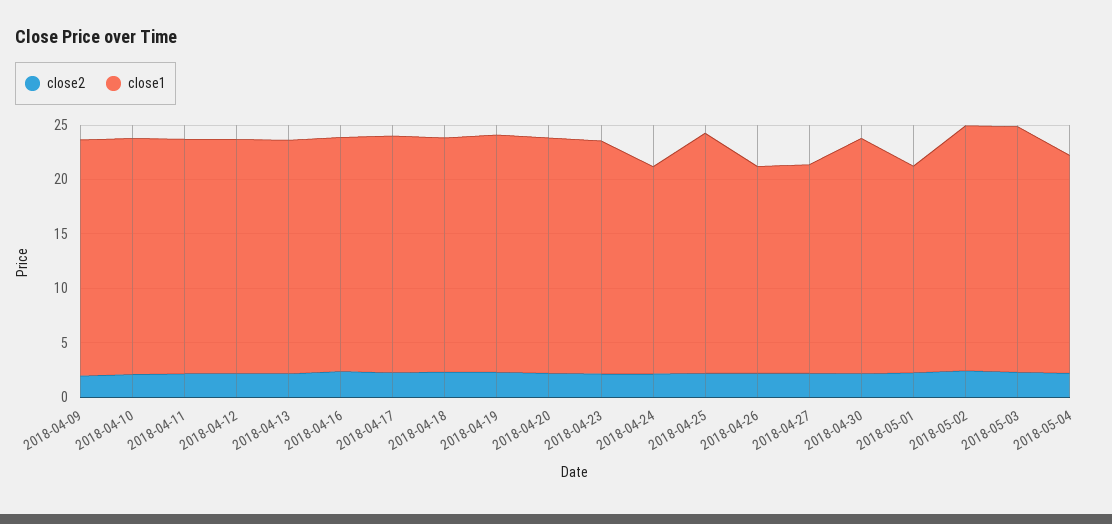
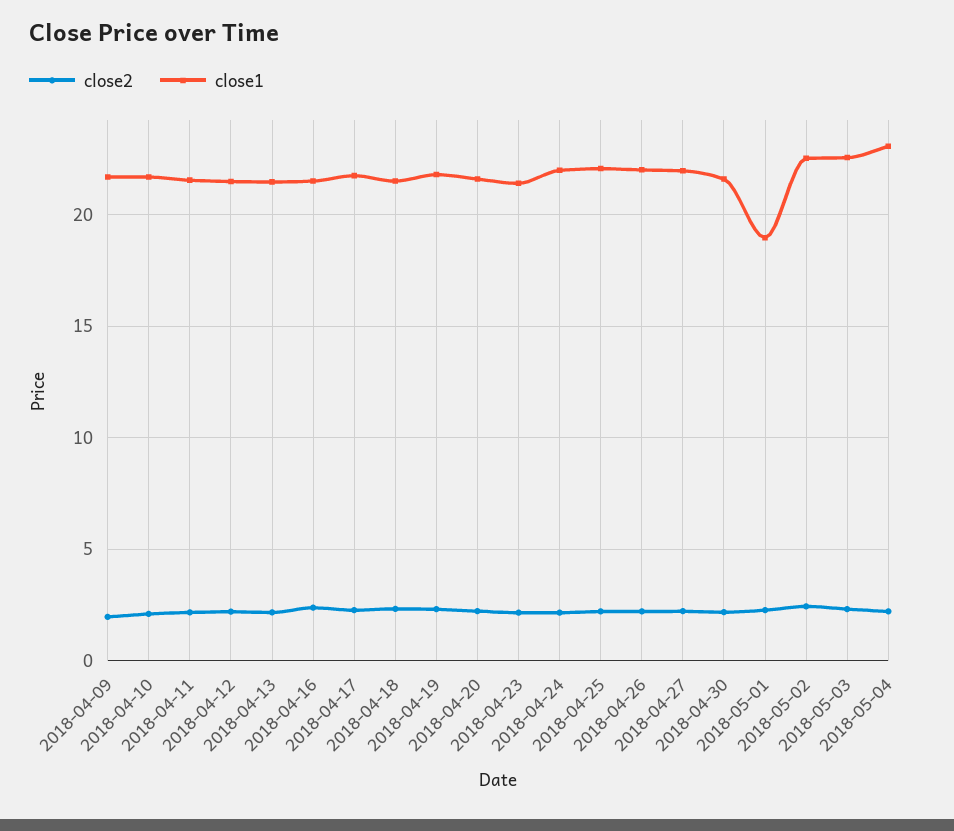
close1, 2018-04-24: 19 -> 22
close1, 2018-04-26: 19 -> 22
close1, 2018-04-27: 19 -> 22
close1, 2018-05-04: 20 -> 23

